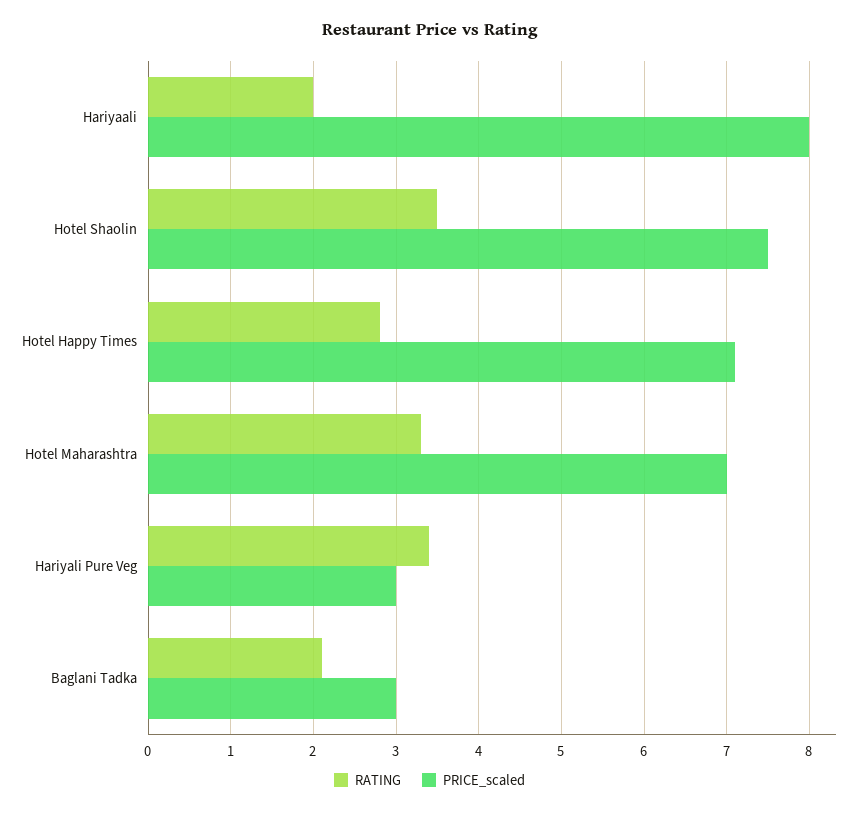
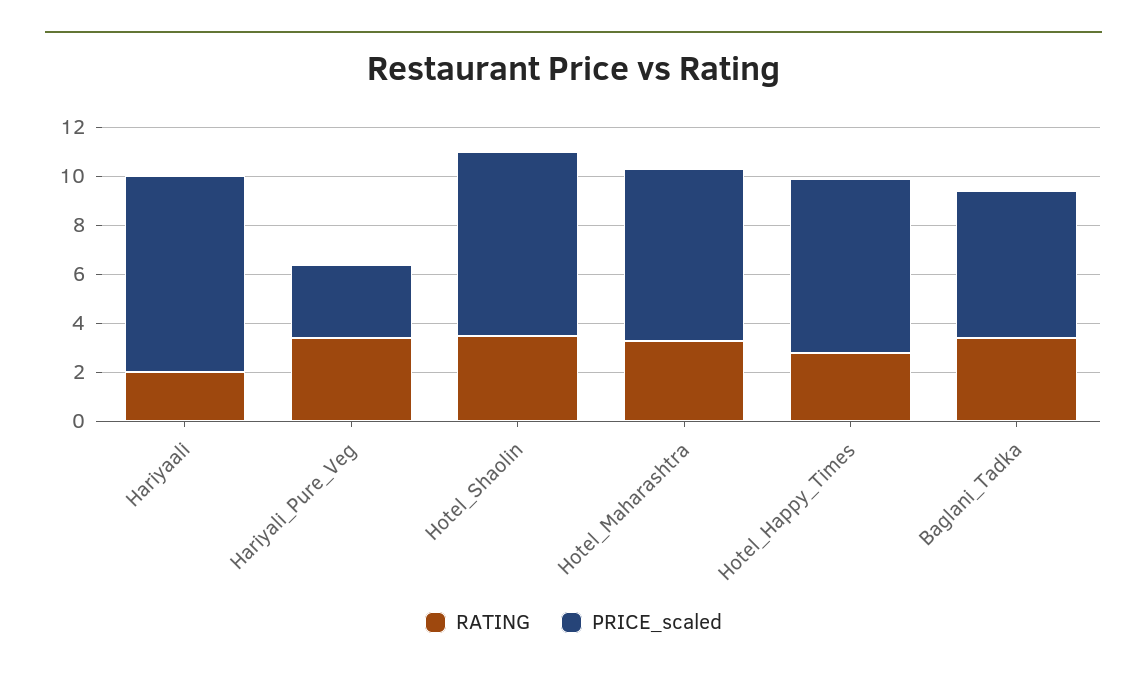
RATING, Baglani Tadka: 2.1 -> 3.5
PRICE_scaled, Baglani Tadka: 3 -> 6

